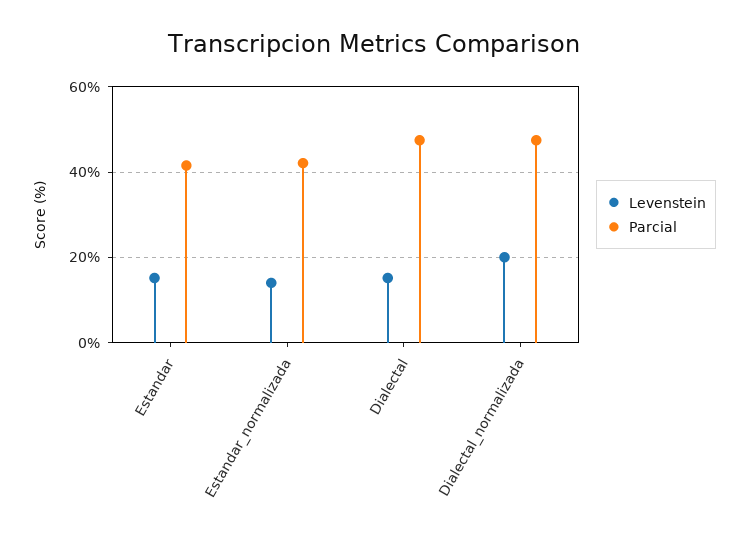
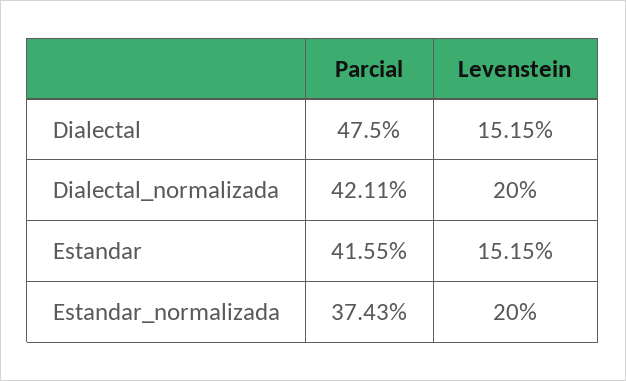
Levenstein, Estandar_normalizada: 14 -> 20
Parcial, Estandar_normalizada: 42 -> 37.43
Parcial, Dialectal_normalizada: 48 -> 42.11

